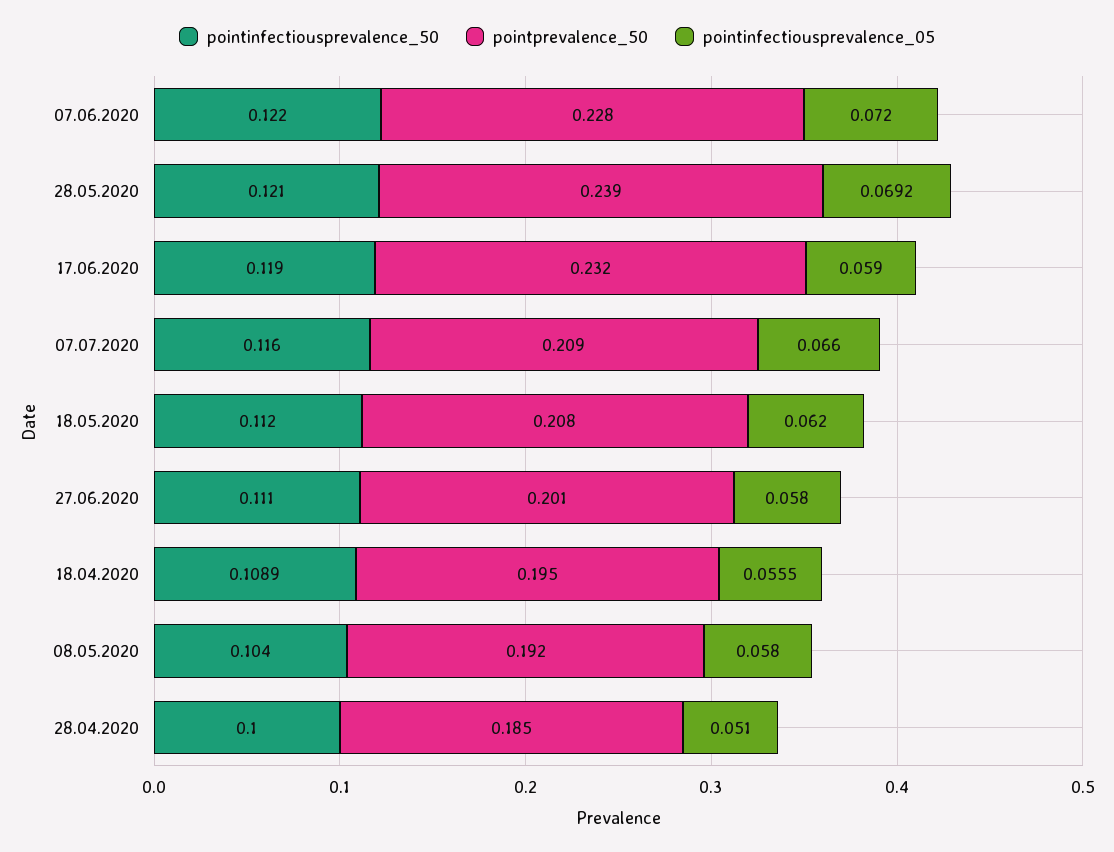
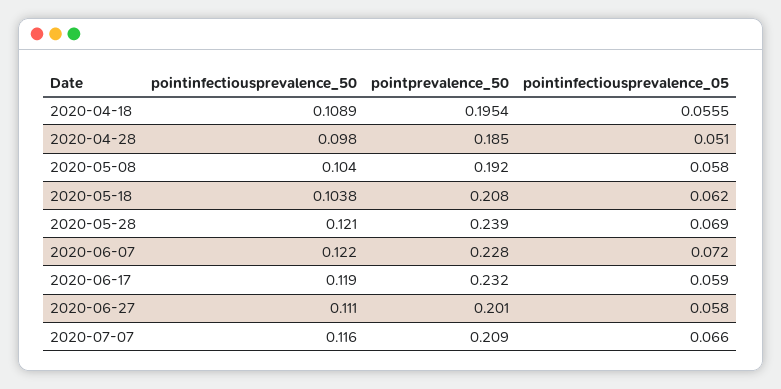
pointinfectiousprevalence_05, 28.05.2020: 0.0692 -> 0.069
pointinfectiousprevalence_50, 18.05.2020: 0.112 -> 0.1038
pointinfectiousprevalence_50, 28.04.2020: 0.1 -> 0.098

